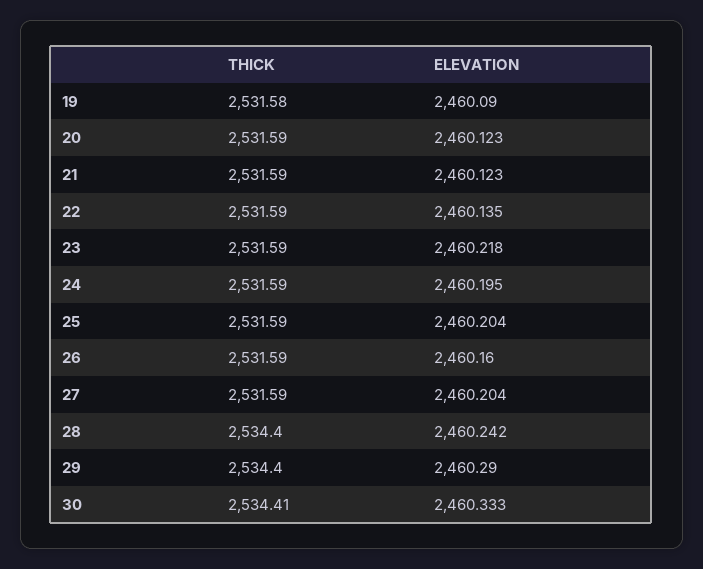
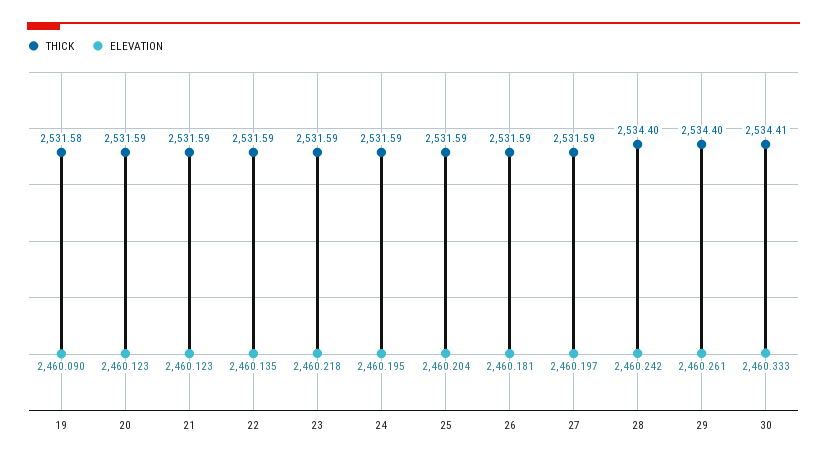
ELEVATION, 26: 2460.16 -> 2460.181
ELEVATION, 27: 2460.204 -> 2460.197
ELEVATION, 29: 2460.29 -> 2460.261

